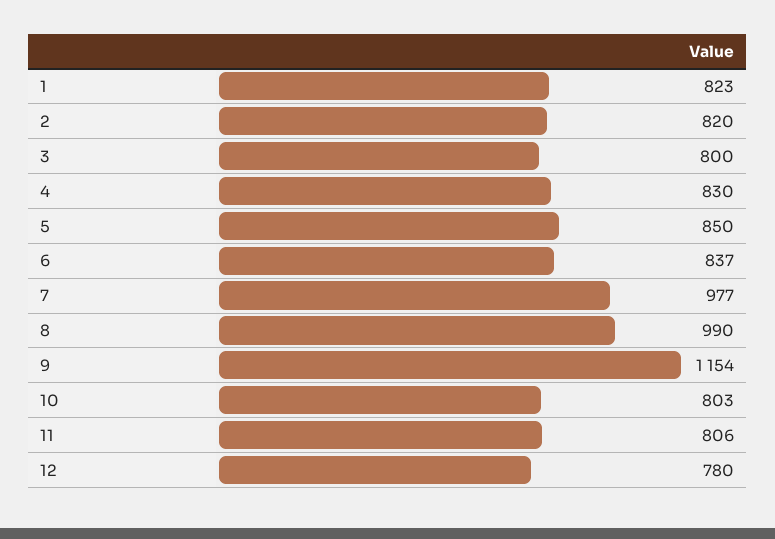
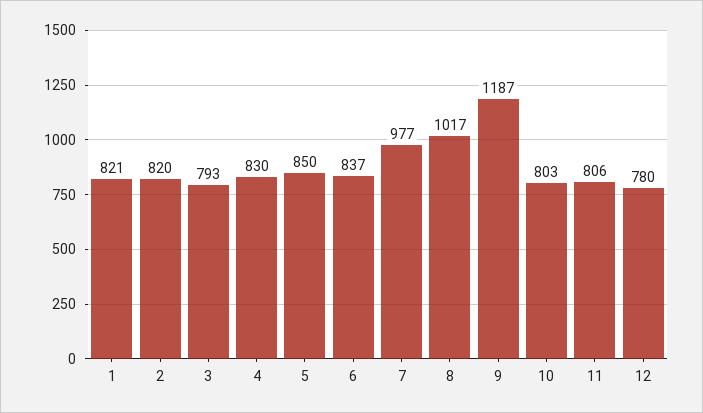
1: 823 -> 821
3: 800 -> 793
8: 990 -> 1017
9: 1154 -> 1187

